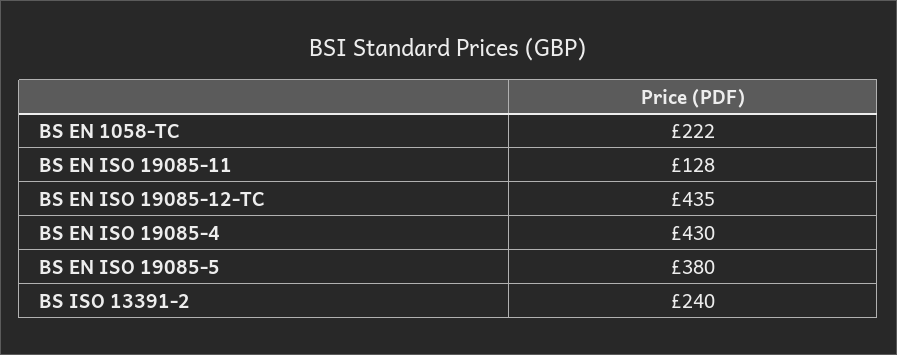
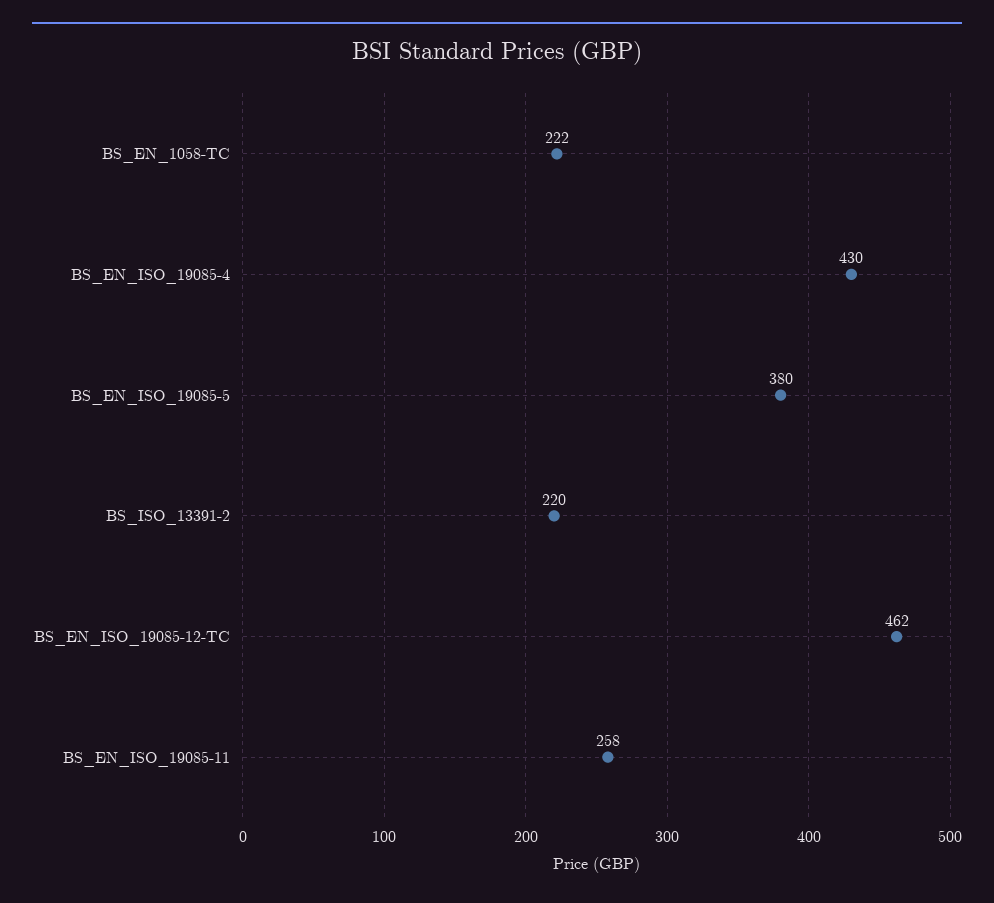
BS EN ISO 19085-11: 128 -> 258
BS EN ISO 19085-12-TC: 435 -> 462
BS ISO 13391-2: 240 -> 220

